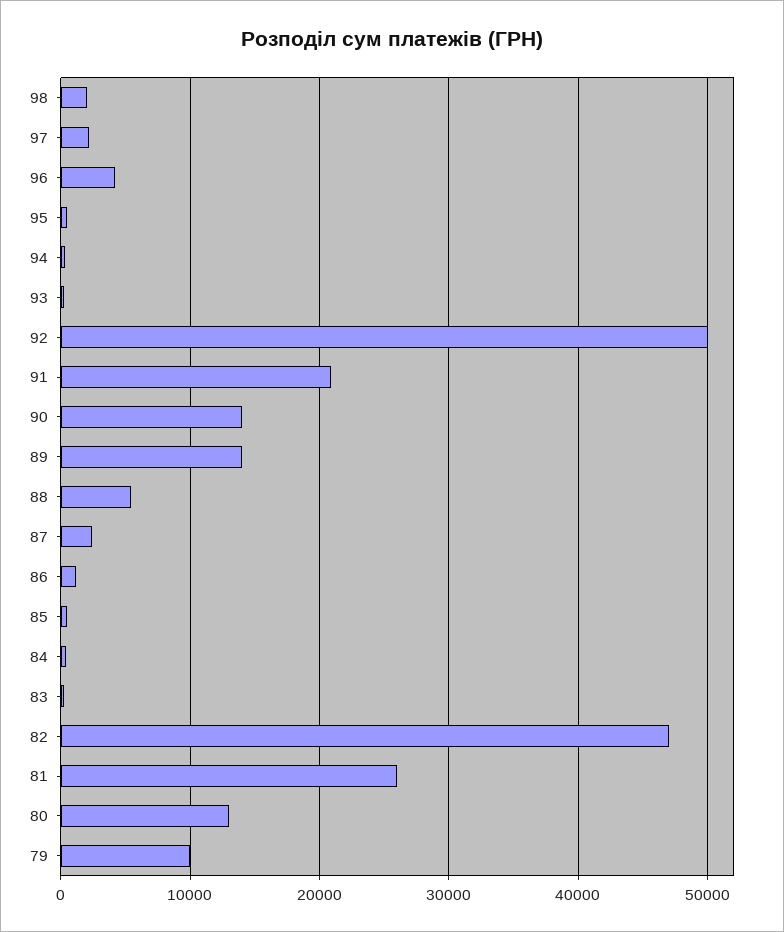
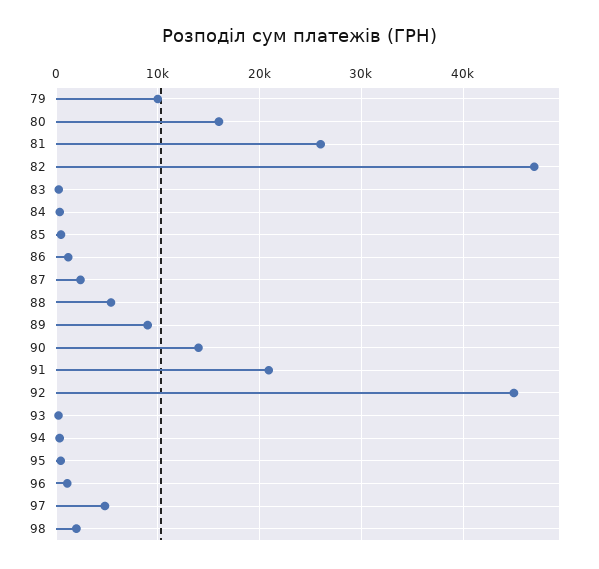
97: 2000 -> 5000
96: 4000 -> 1000
92: 50000 -> 45000
89: 14000 -> 9000
80: 13000 -> 16000

